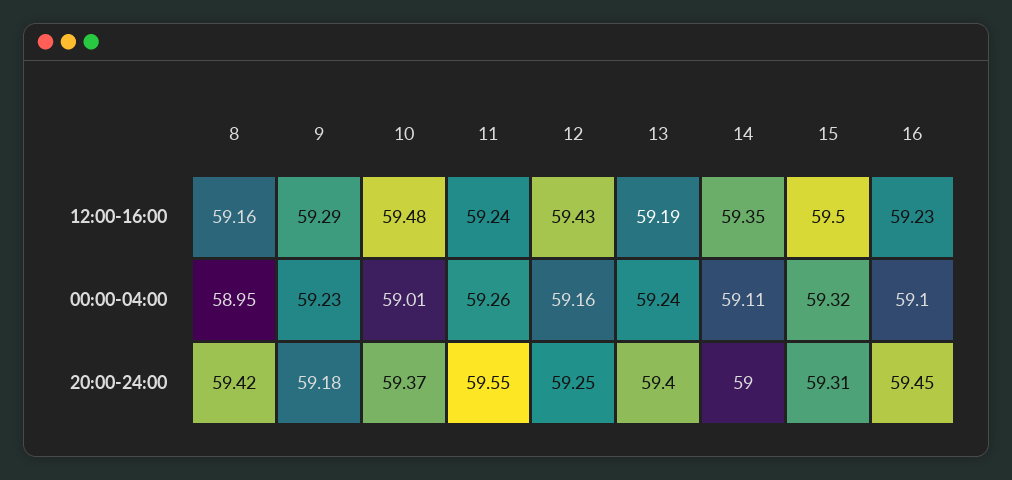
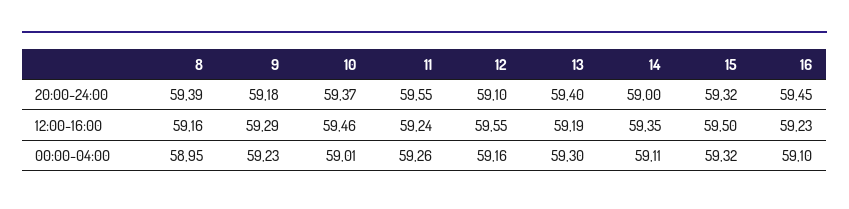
10, 12:00-16:00: 59.48 -> 59.46
12, 12:00-16:00: 59.43 -> 59.55
13, 00:00-04:00: 59.24 -> 59.3
8, 20:00-24:00: 59.42 -> 59.39
12, 20:00-24:00: 59.25 -> 59.1
15, 20:00-24:00: 59.31 -> 59.32

